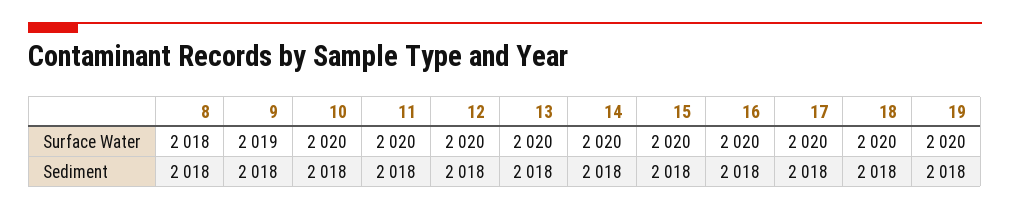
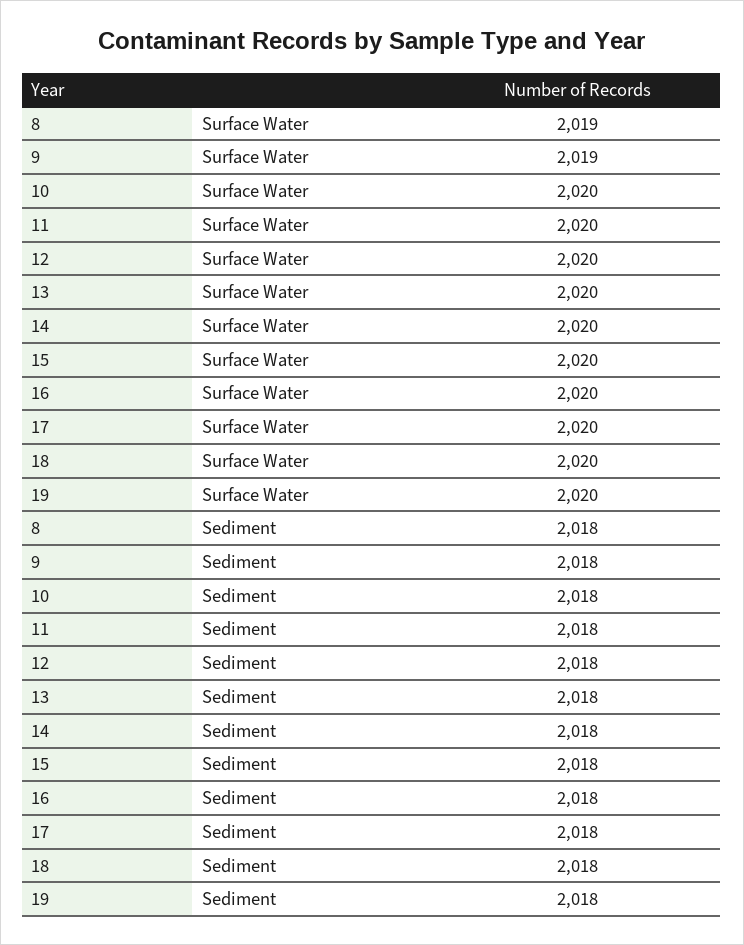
8, Surface Water: 2018 -> 2019

